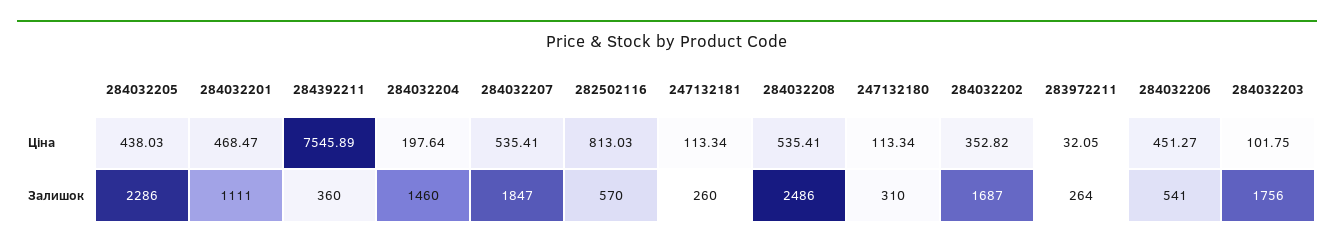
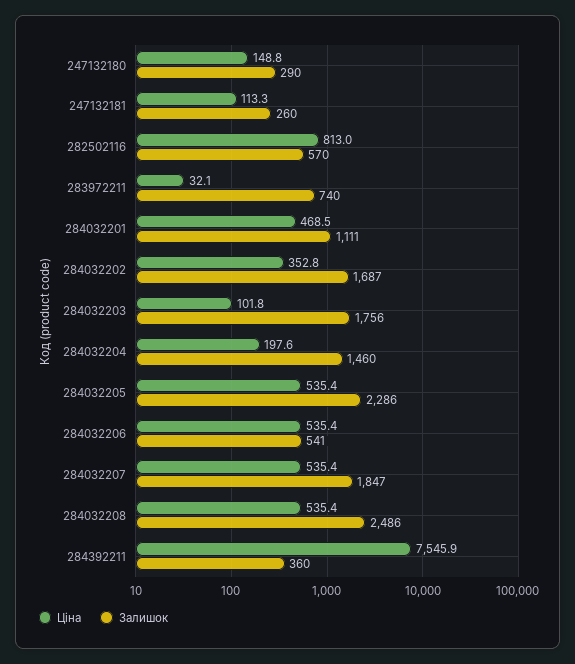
Ціна, 284032205: 438.03 -> 535.4
Ціна, 247132180: 113.34 -> 148.8
Ціна, 284032206: 451.27 -> 535.4
Залишок, 247132180: 310 -> 290
Залишок, 283972211: 264 -> 740

